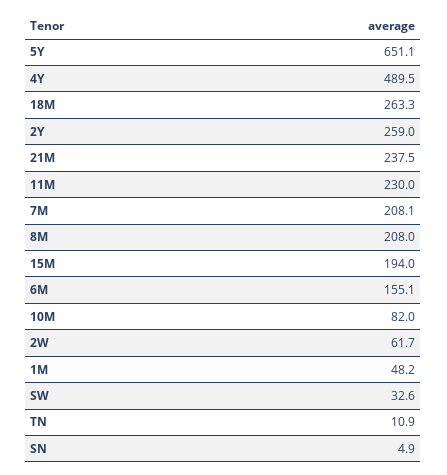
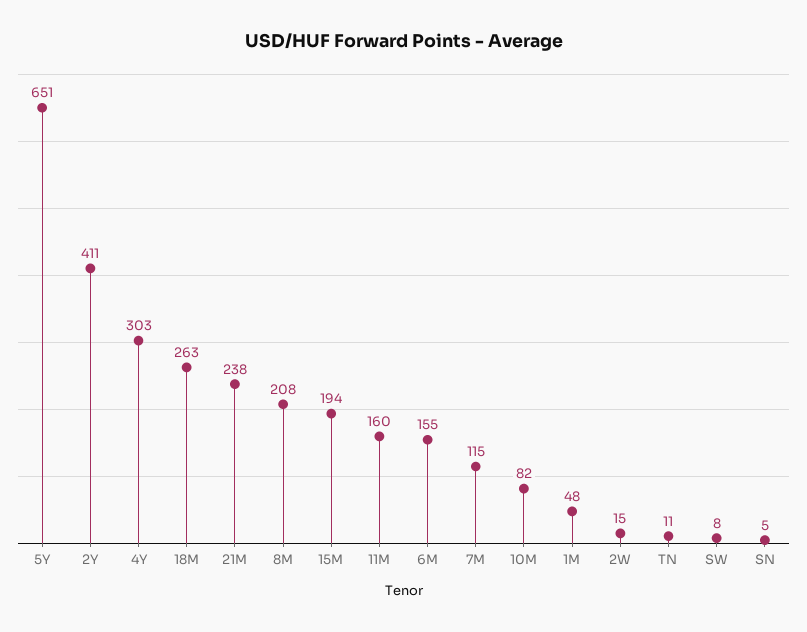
4Y: 489.5 -> 303
2Y: 259 -> 411
11M: 230 -> 160
7M: 208.1 -> 115
2W: 61.7 -> 15
SW: 32.6 -> 8

